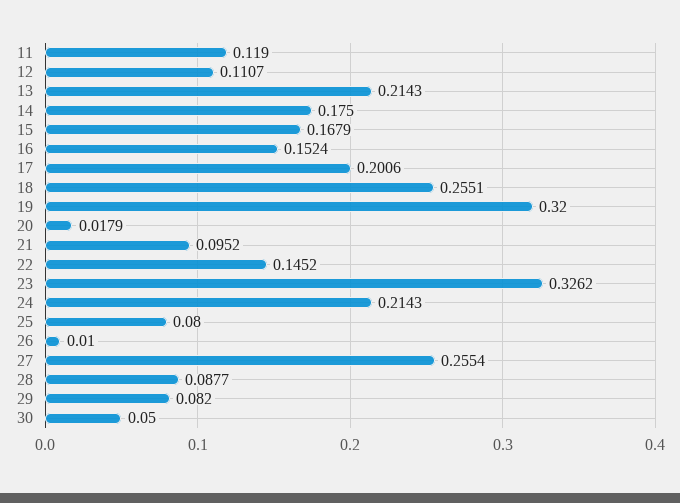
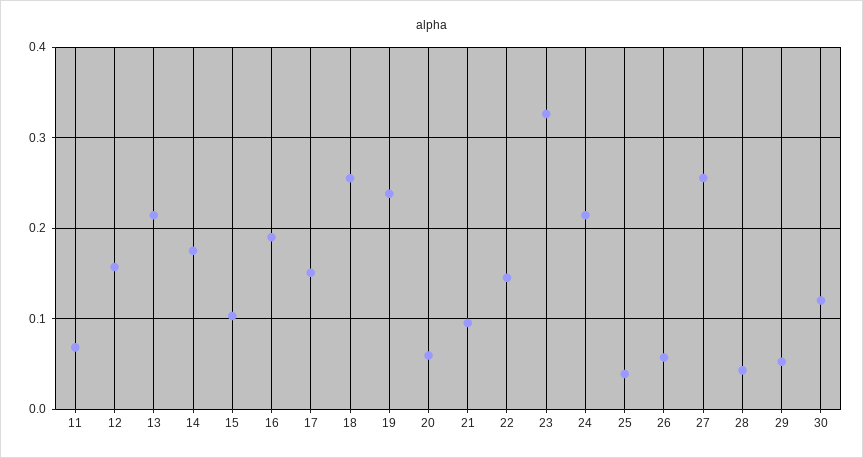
11: 0.119 -> 0.07
12: 0.1107 -> 0.16
15: 0.1679 -> 0.1
16: 0.1524 -> 0.19
17: 0.2006 -> 0.15
19: 0.32 -> 0.24
20: 0.0179 -> 0.06
25: 0.08 -> 0.04
26: 0.01 -> 0.06
28: 0.0877 -> 0.04
29: 0.082 -> 0.05
30: 0.05 -> 0.12

